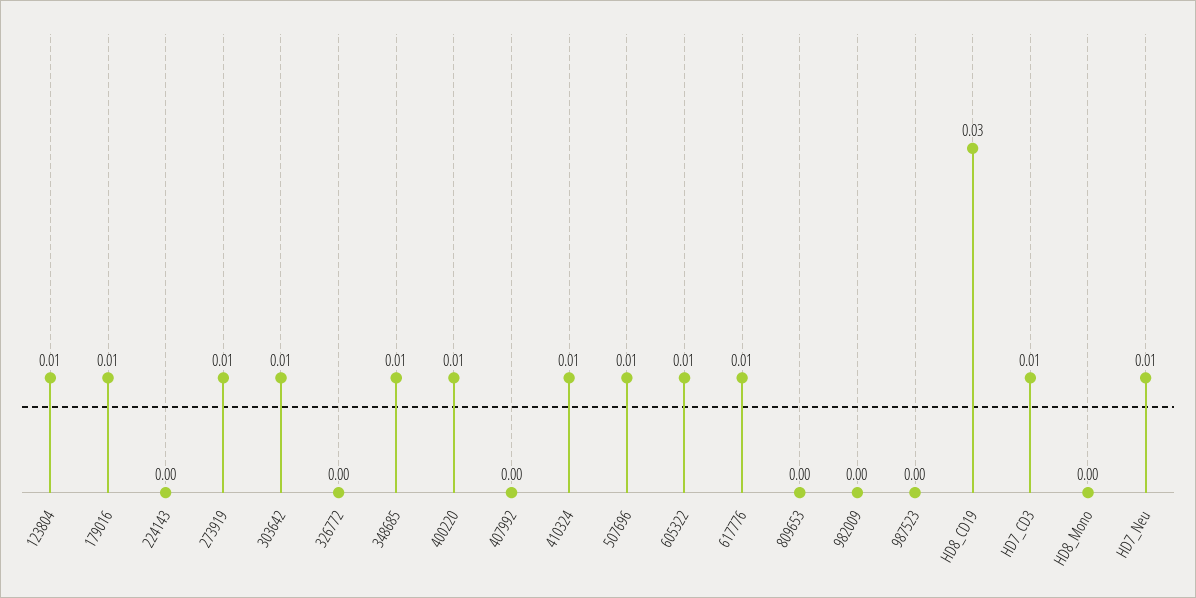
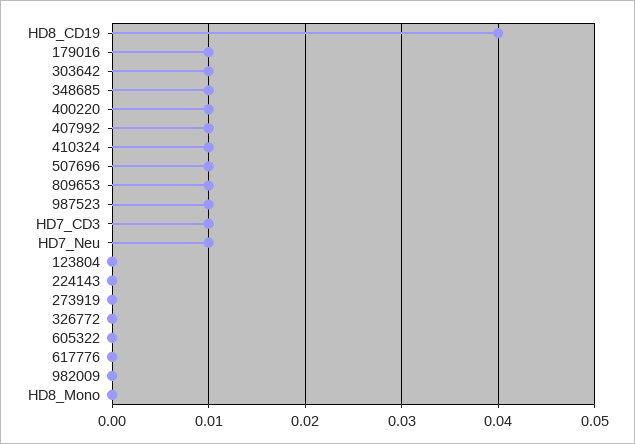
123804: 0.01 -> 0
273919: 0.01 -> 0
407992: 0 -> 0.01
605322: 0.01 -> 0
617776: 0.01 -> 0
809653: 0 -> 0.01
987523: 0 -> 0.01
HD8_CD19: 0.03 -> 0.04

